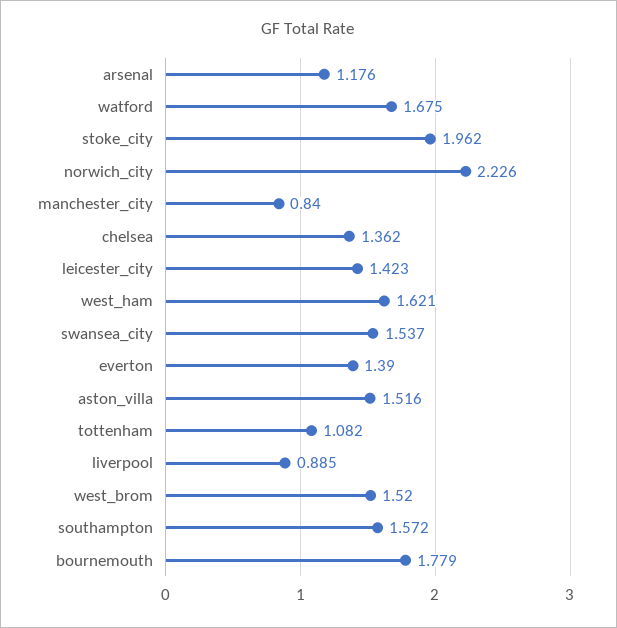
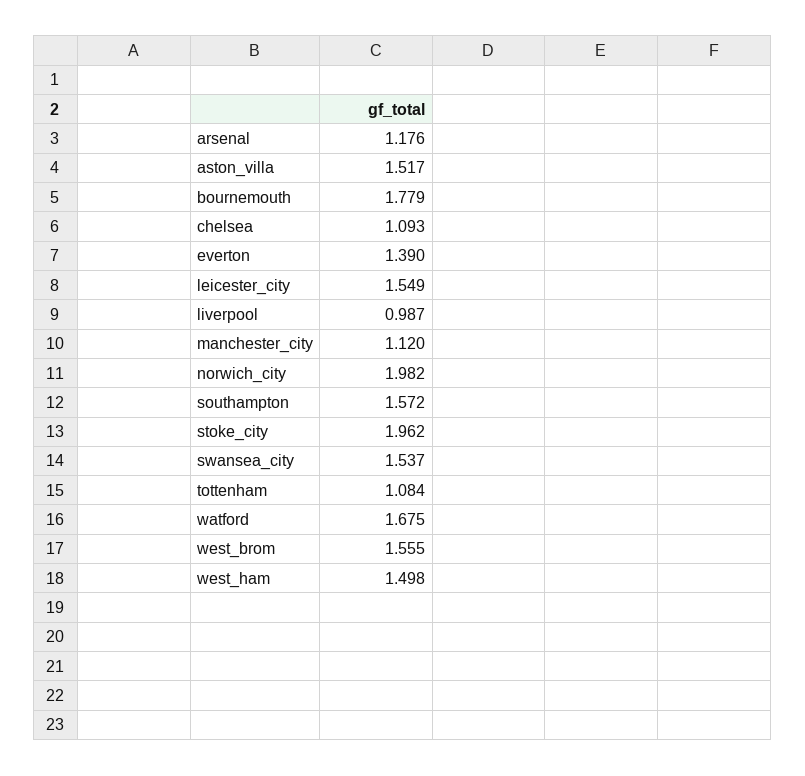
norwich_city: 2.226 -> 1.982
manchester_city: 0.84 -> 1.12
chelsea: 1.362 -> 1.093
leicester_city: 1.423 -> 1.549
west_ham: 1.621 -> 1.498
aston_villa: 1.516 -> 1.517
tottenham: 1.082 -> 1.084
liverpool: 0.885 -> 0.987
west_brom: 1.52 -> 1.555

